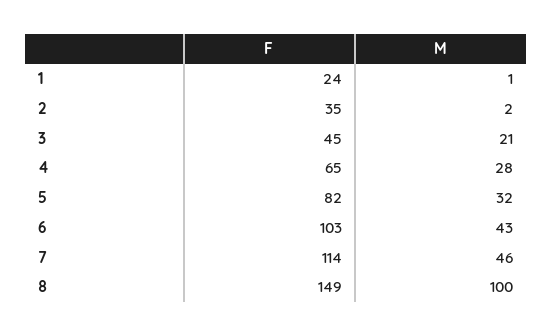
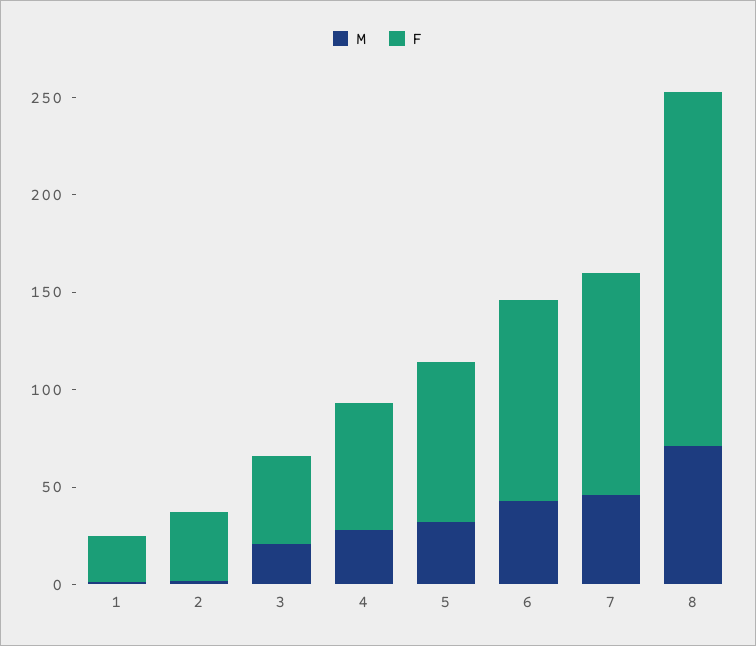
F, 8: 149 -> 180
M, 8: 100 -> 70

